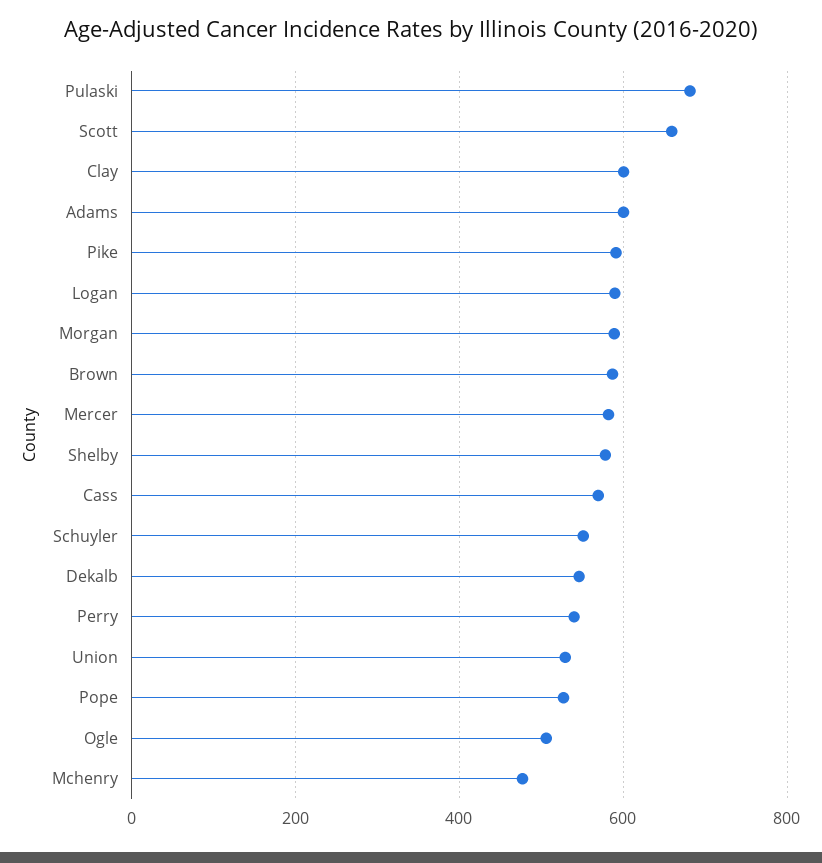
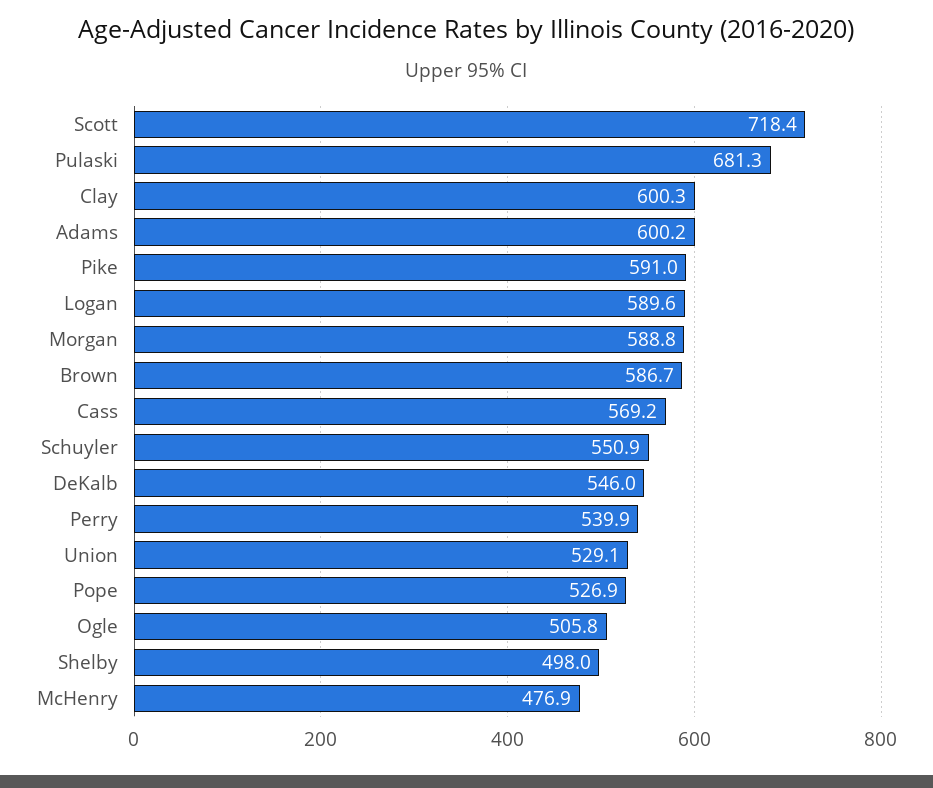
Scott: 660 -> 718.4
Mercer: 580 -> none
Shelby: 580 -> 498

